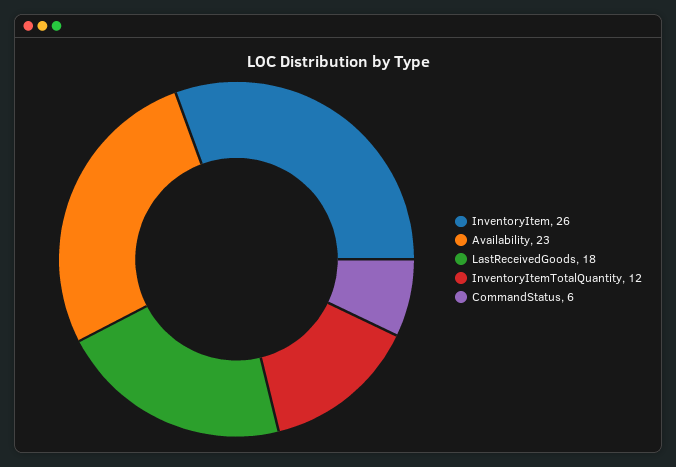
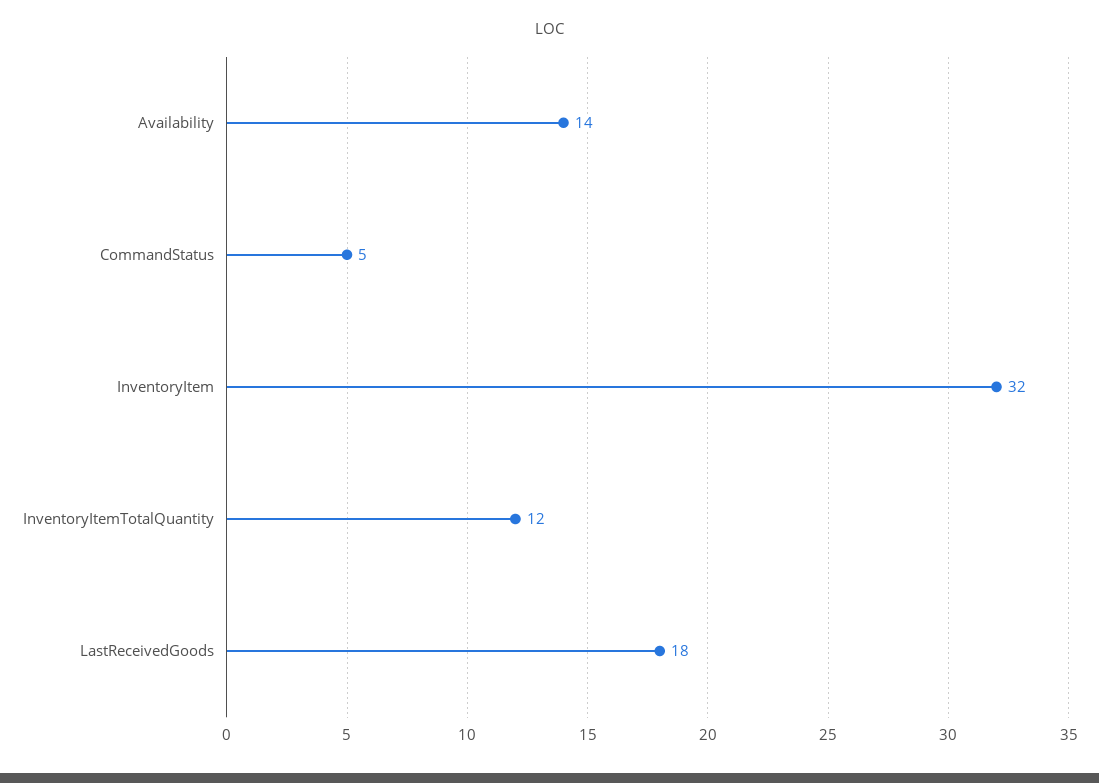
InventoryItem: 26 -> 32
Availability: 23 -> 14
CommandStatus: 6 -> 5

